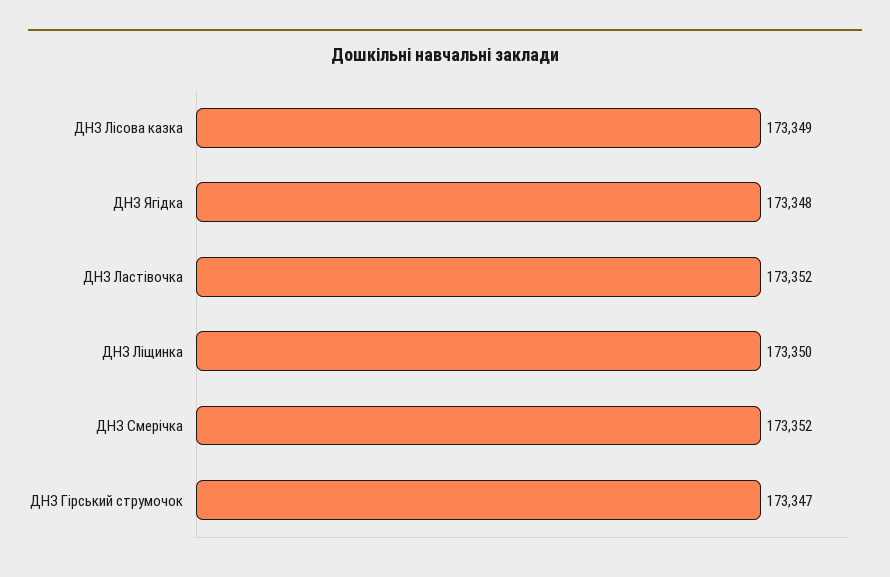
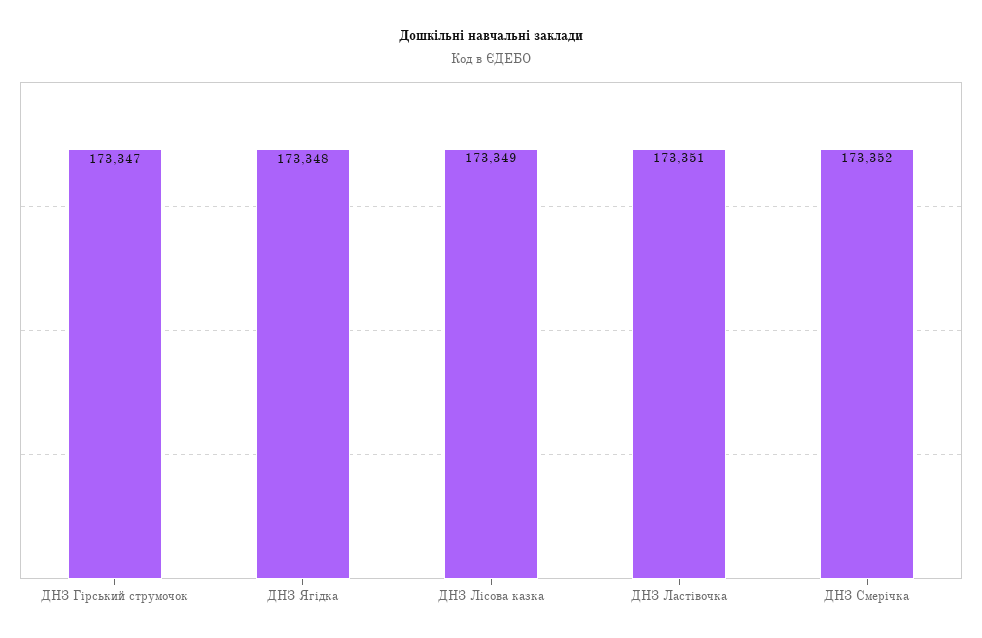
ДНЗ Ластівочка: 173352 -> 173351
ДНЗ Ліщинка: 173350 -> none

